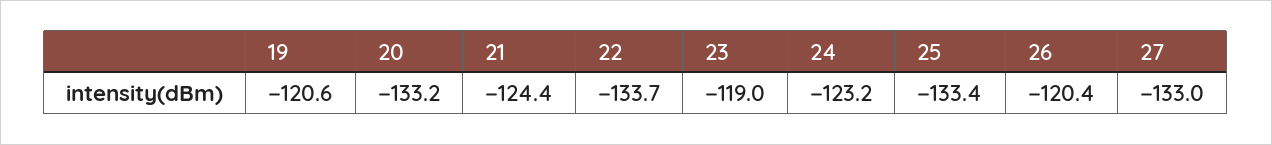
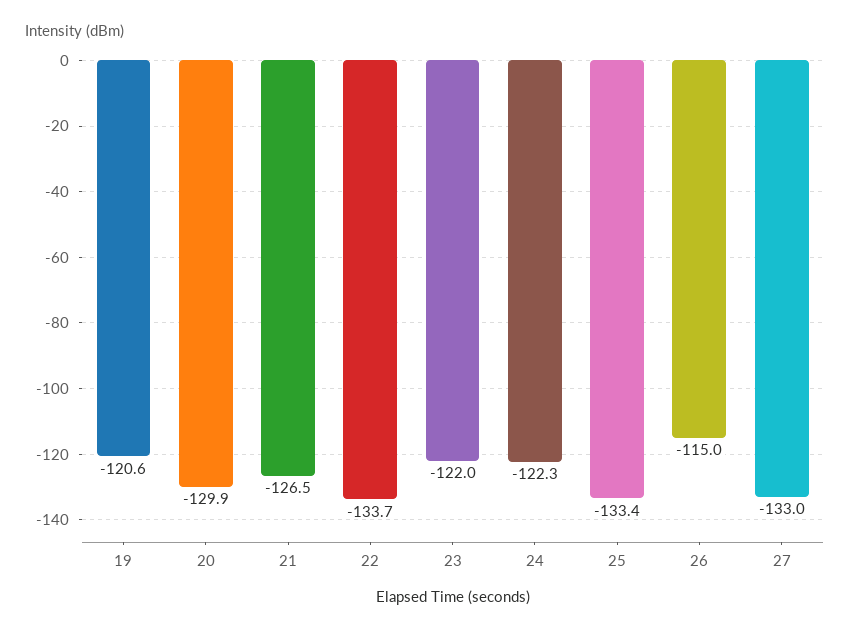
20: -133.2 -> -129.9
21: -124.4 -> -126.5
23: -119 -> -122
24: -123.2 -> -122.3
26: -120.4 -> -115

